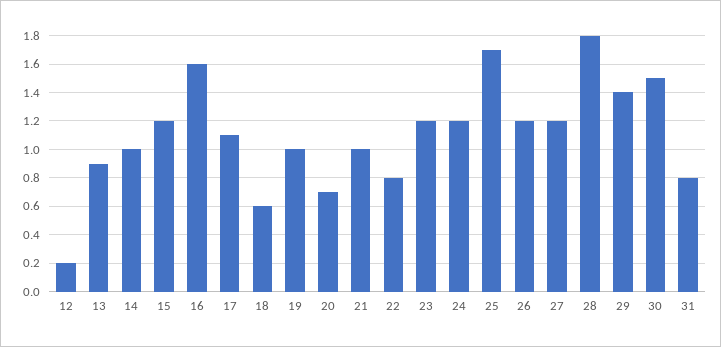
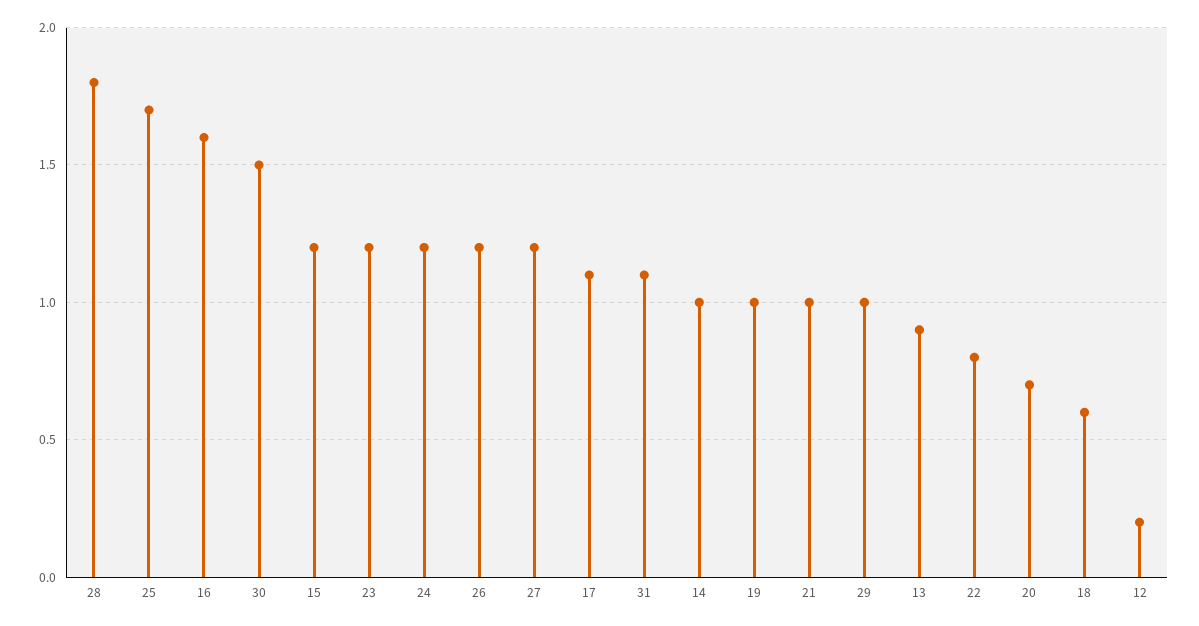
29: 1.4 -> 1
31: 0.8 -> 1.1

